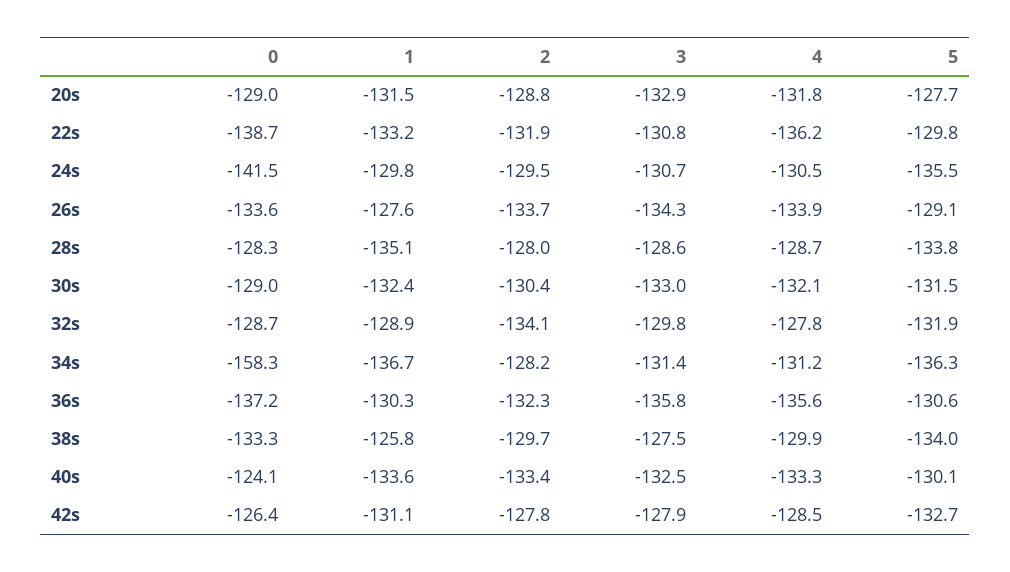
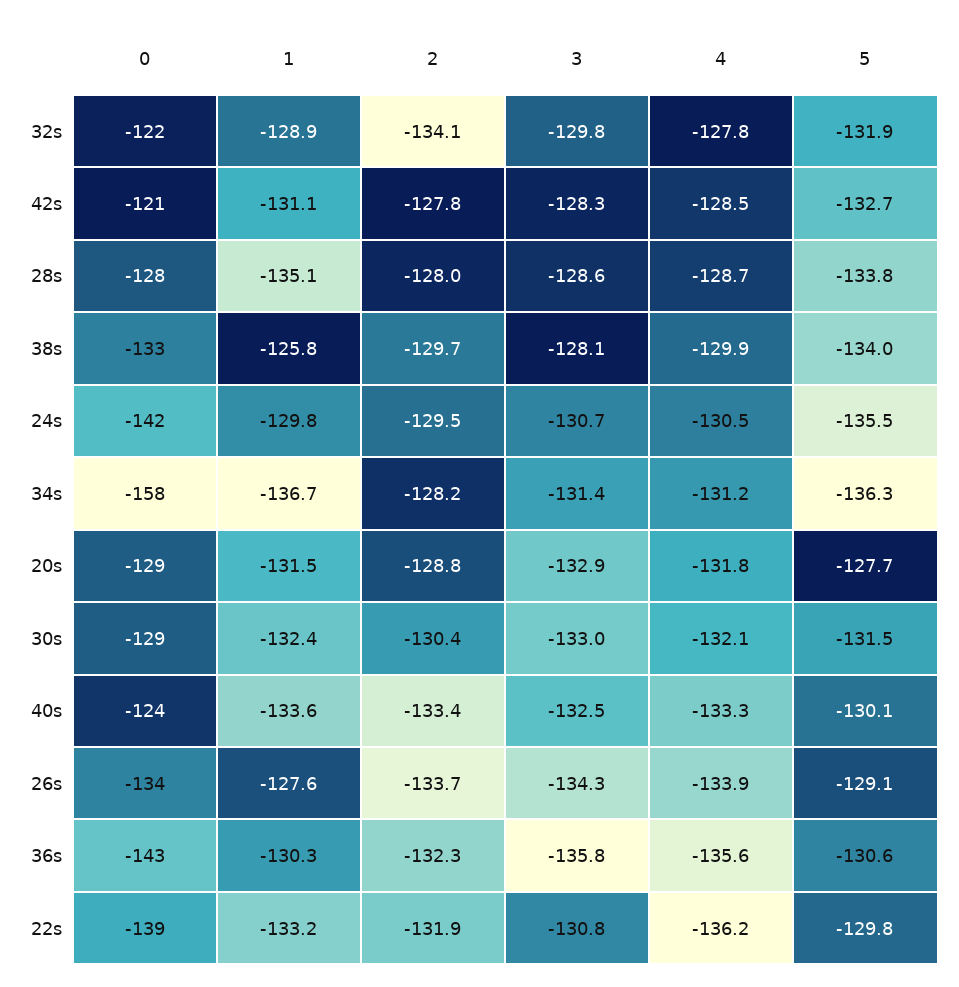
0, 32s: -128.7 -> -122
0, 36s: -137.2 -> -143
3, 38s: -127.5 -> -128.1
0, 42s: -126.4 -> -121
3, 42s: -127.9 -> -128.3

